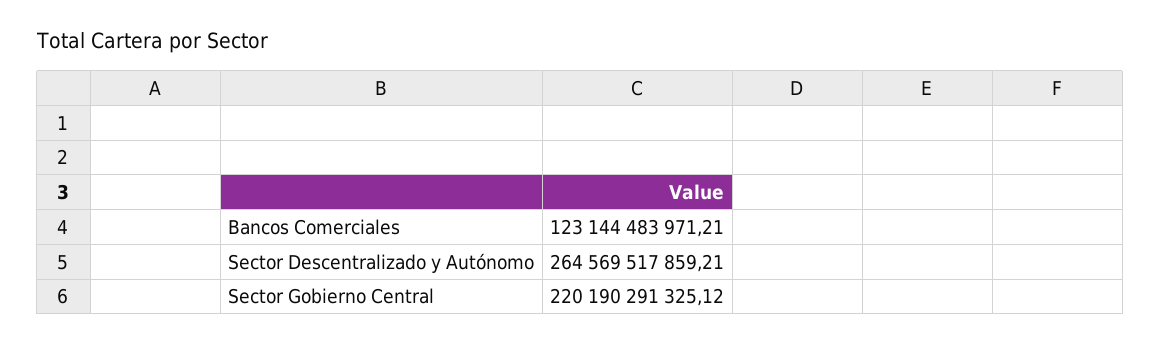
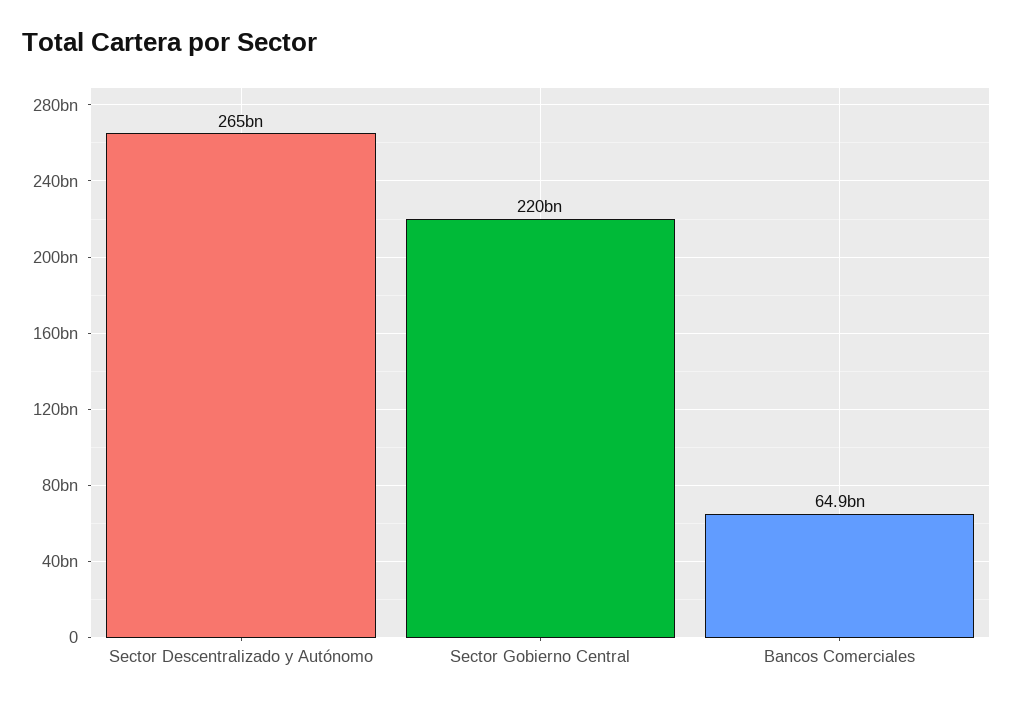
Bancos Comerciales: 123144483971.21 -> 64900000000

